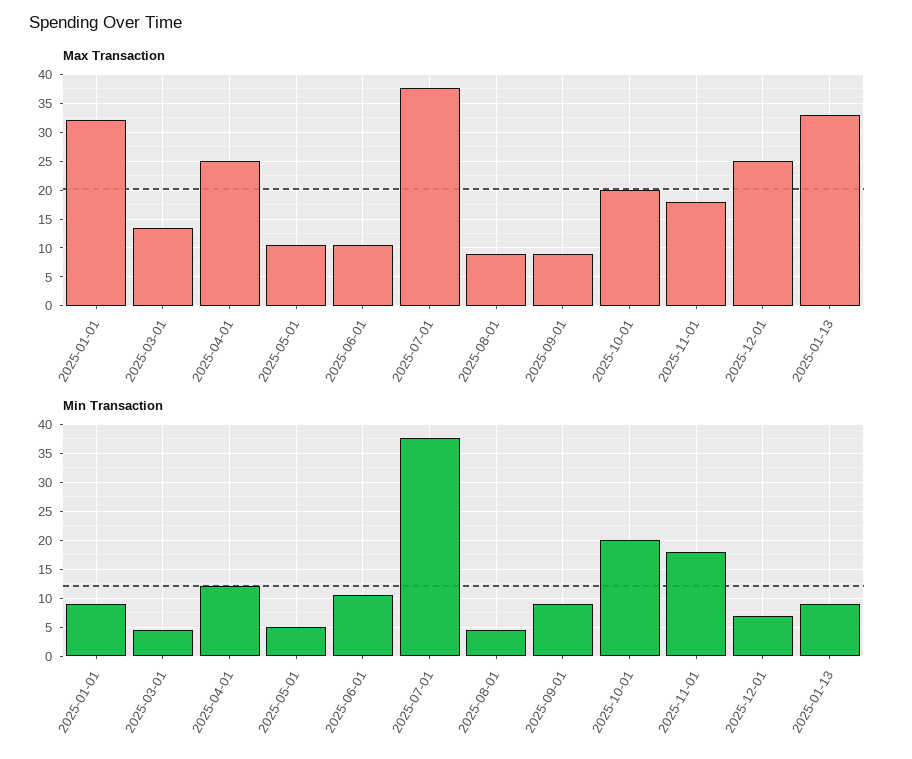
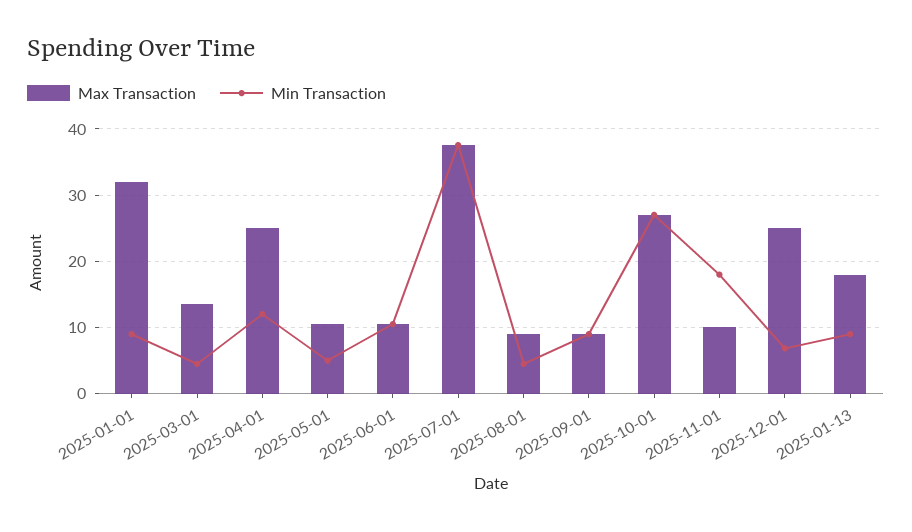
Max Transaction, 2025-10-01: 20 -> 27
Max Transaction, 2025-11-01: 17.5 -> 10
Max Transaction, 2025-01-13: 32.5 -> 18
Min Transaction, 2025-10-01: 20 -> 27

